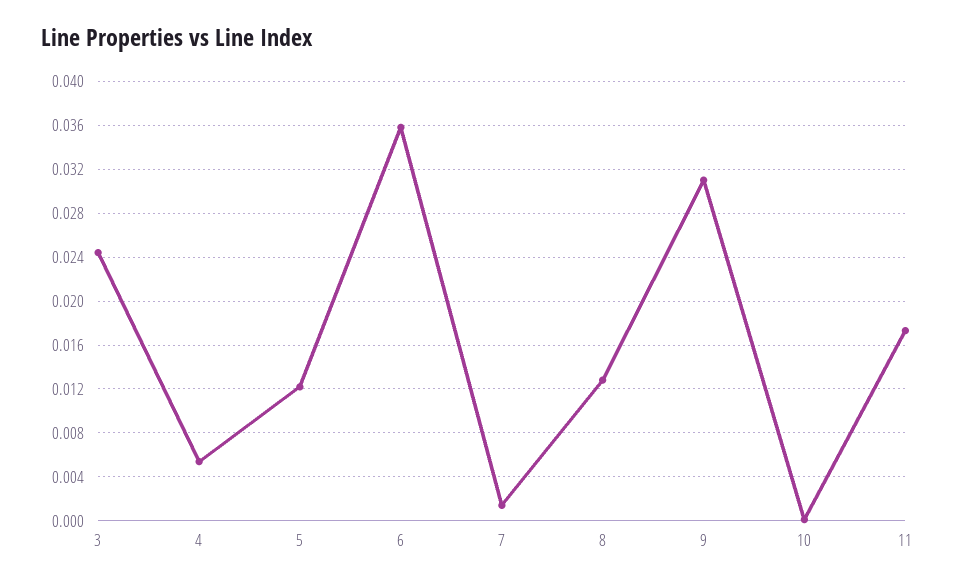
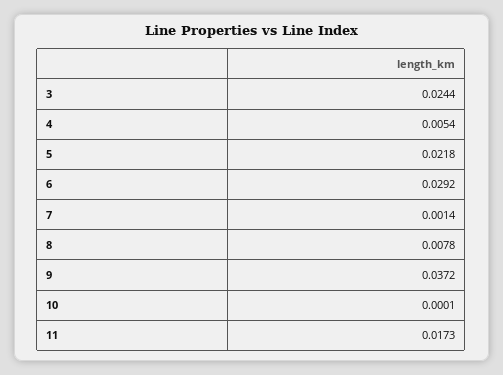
5: 0.012 -> 0.0218
6: 0.036 -> 0.0292
8: 0.013 -> 0.0078
9: 0.031 -> 0.0372

